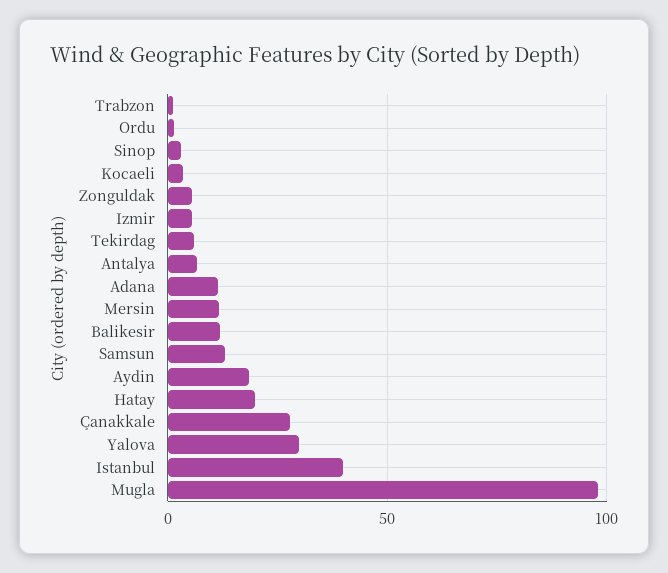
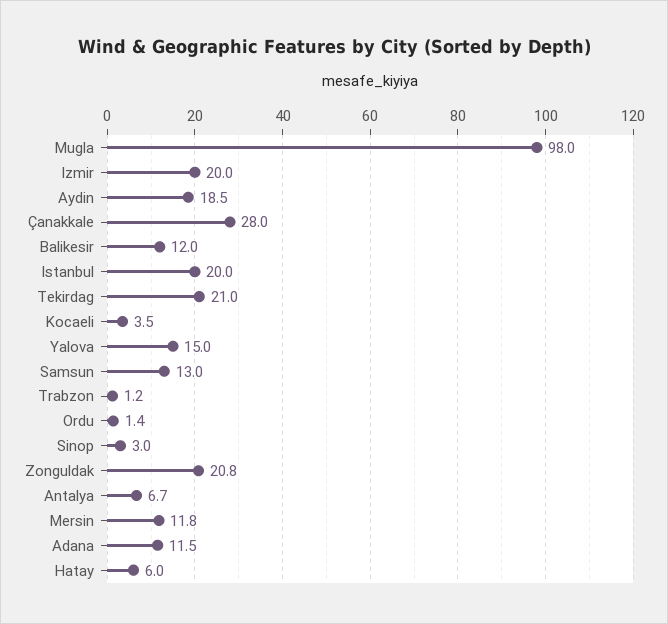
Zonguldak: 5 -> 20.8
Izmir: 5 -> 20
Tekirdag: 5 -> 21
Hatay: 20 -> 6
Yalova: 30 -> 15
Istanbul: 40 -> 20

